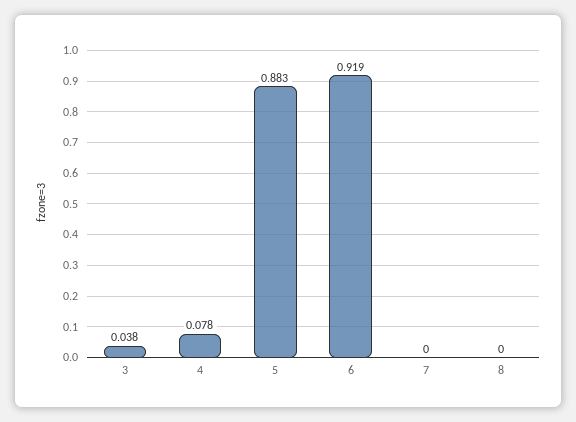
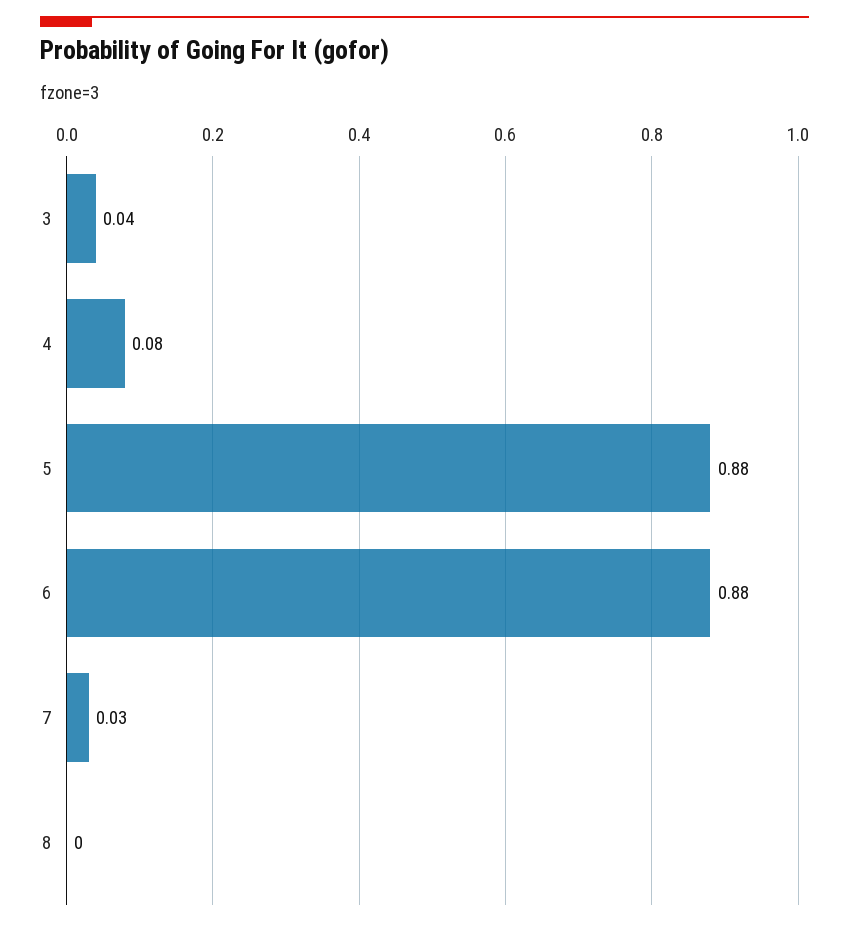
6: 0.919 -> 0.88
7: 0 -> 0.03

